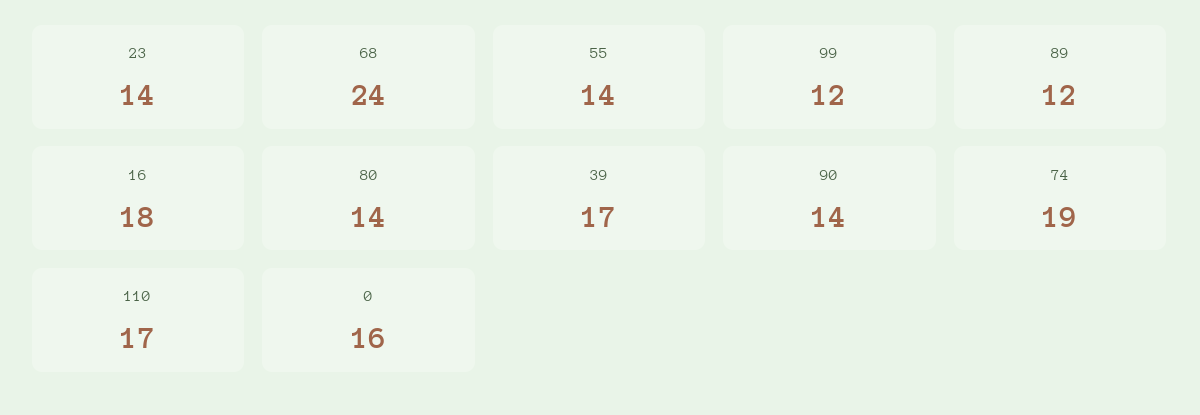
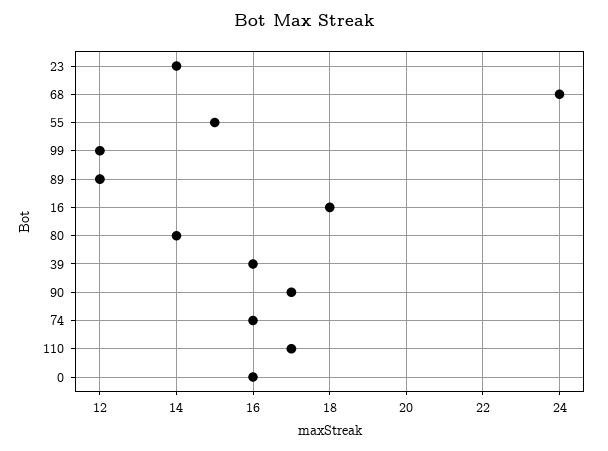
55: 14 -> 15
39: 17 -> 16
90: 14 -> 17
74: 19 -> 16

